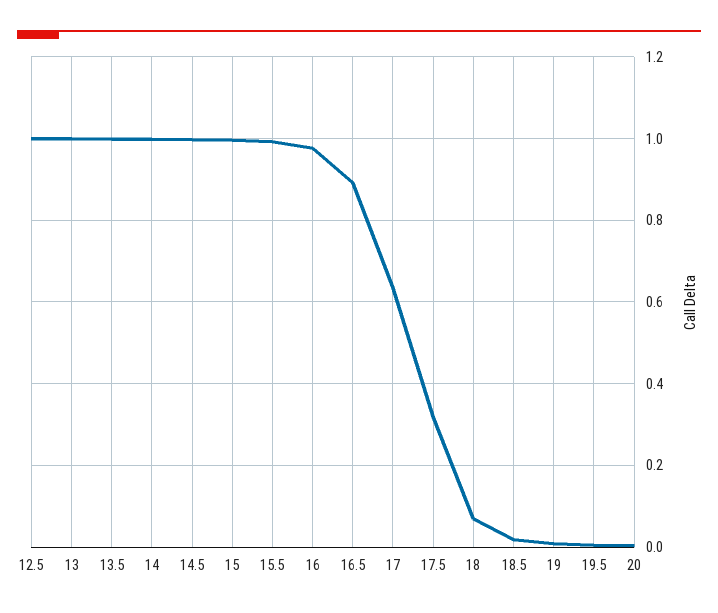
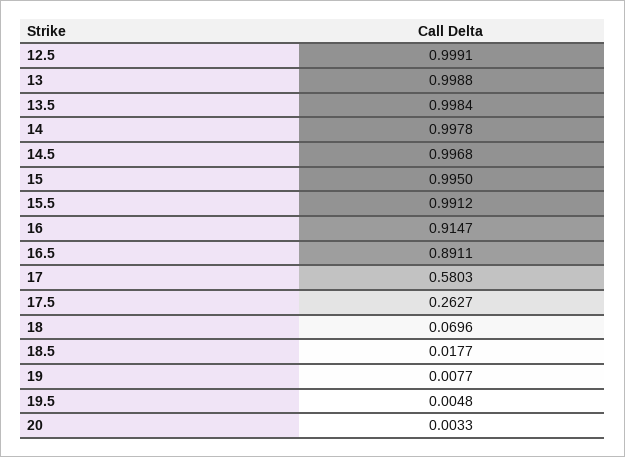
16: 0.98 -> 0.9147
17: 0.64 -> 0.5803
17.5: 0.32 -> 0.2627

